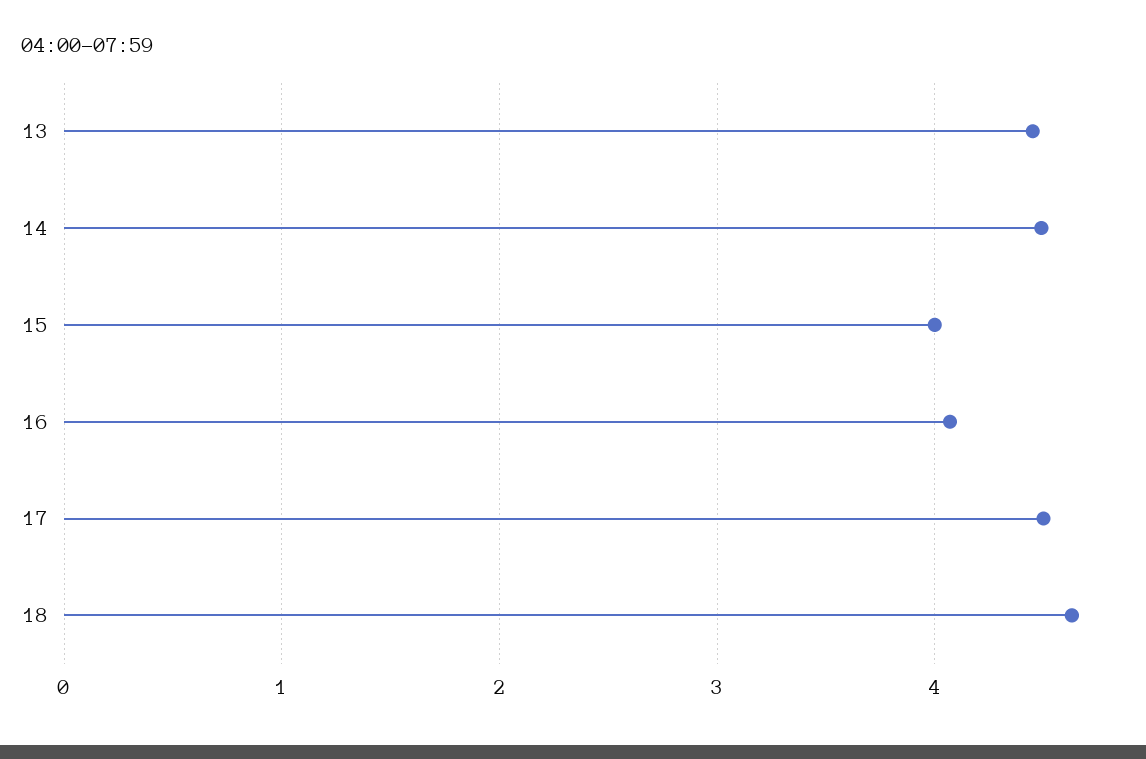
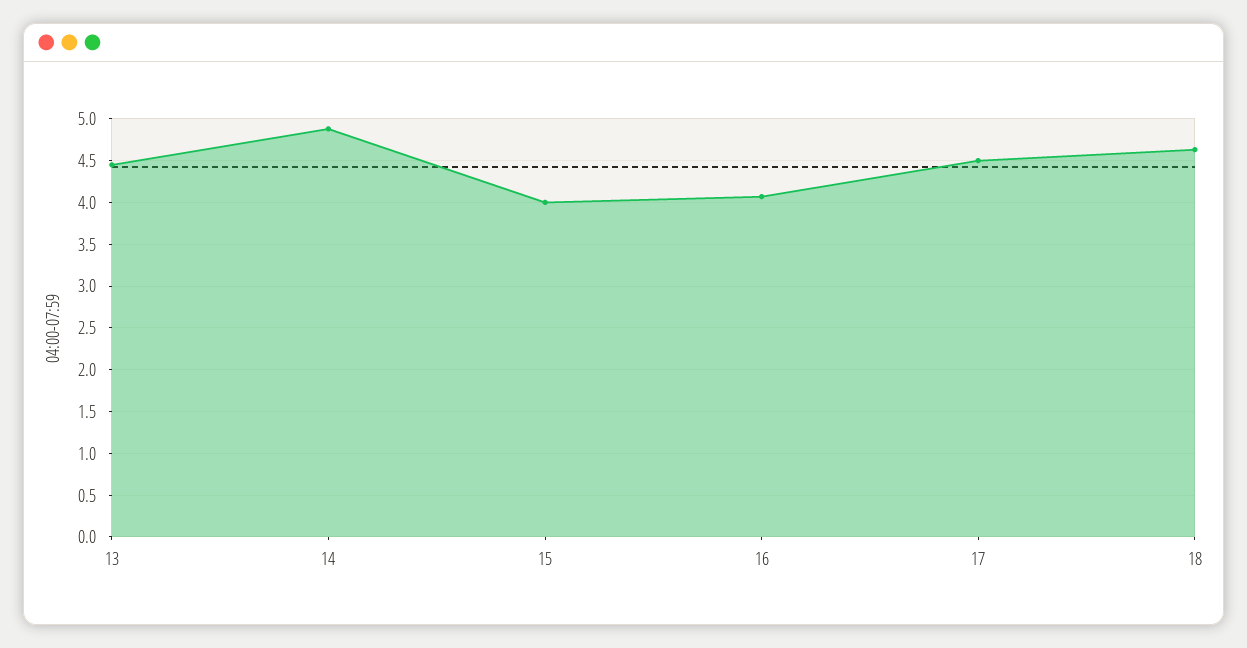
14: 4.5 -> 4.9

